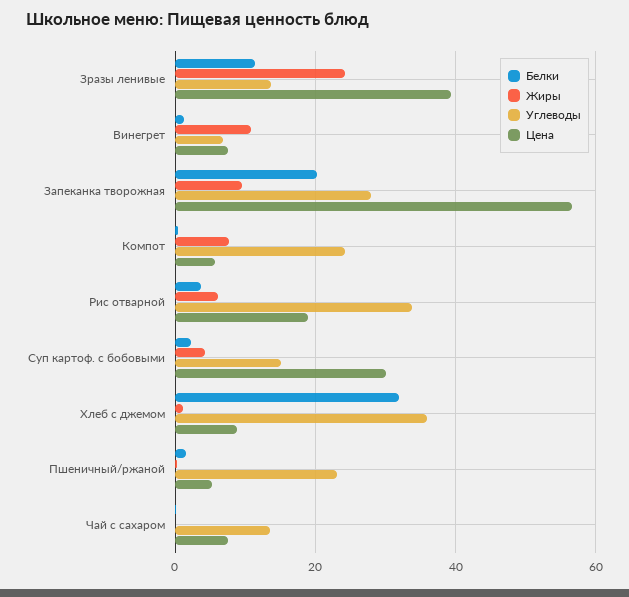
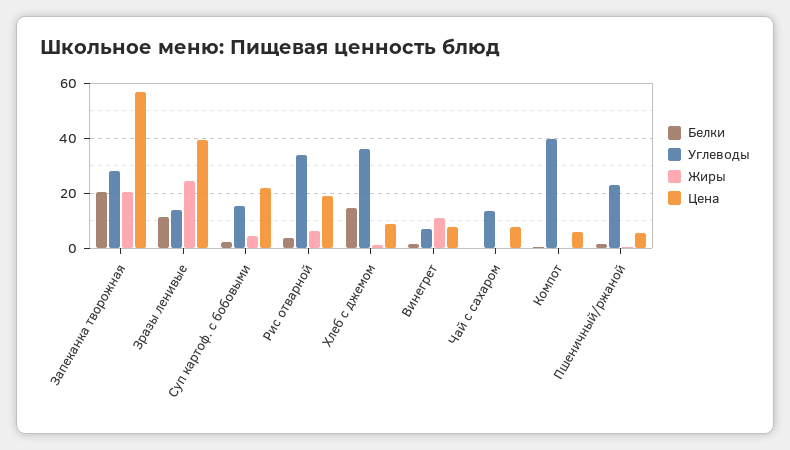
Жиры, Запеканка творожная: 10 -> 20
Жиры, Компот: 8 -> 0
Углеводы, Компот: 24 -> 40
Цена, Суп картоф. с бобовыми: 30 -> 22.5
Белки, Хлеб с джемом: 32 -> 15

